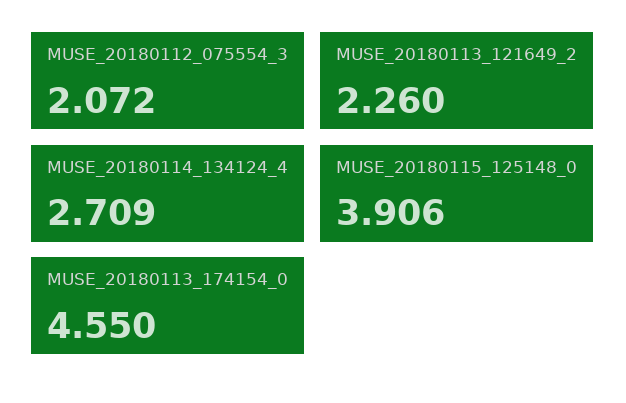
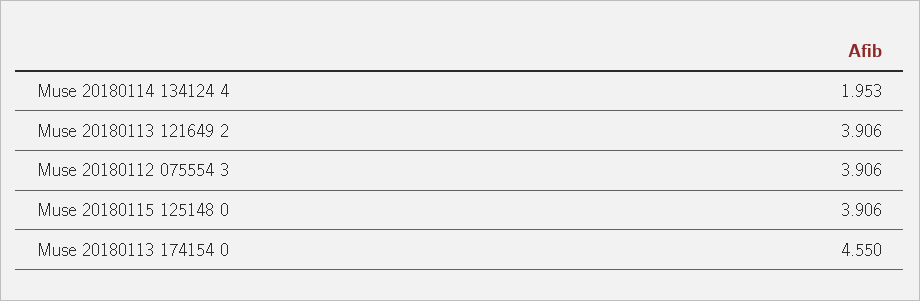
MUSE_20180112_075554_3: 2.072 -> 3.906
MUSE_20180113_121649_2: 2.26 -> 3.906
MUSE_20180114_134124_4: 2.709 -> 1.953

